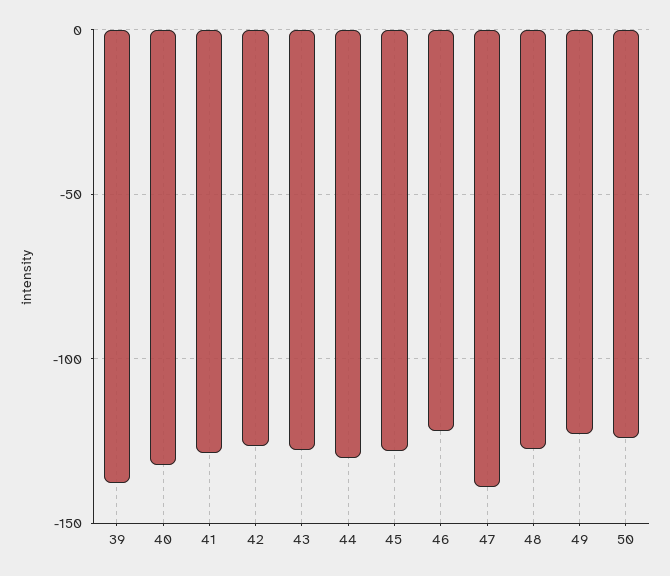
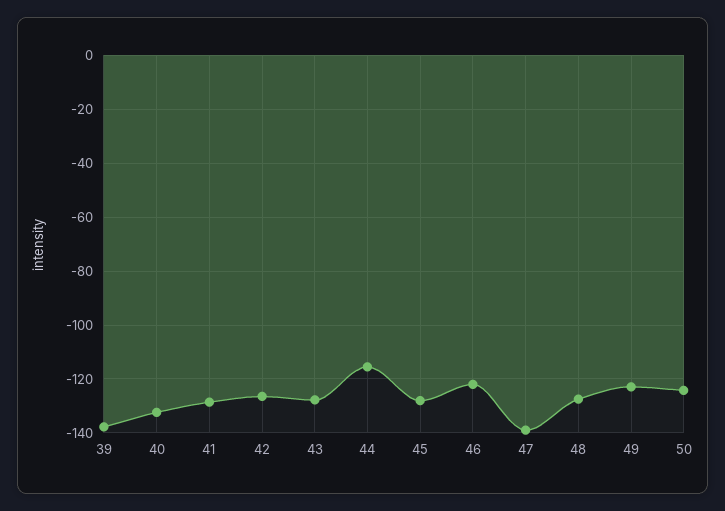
44: -130 -> -115

